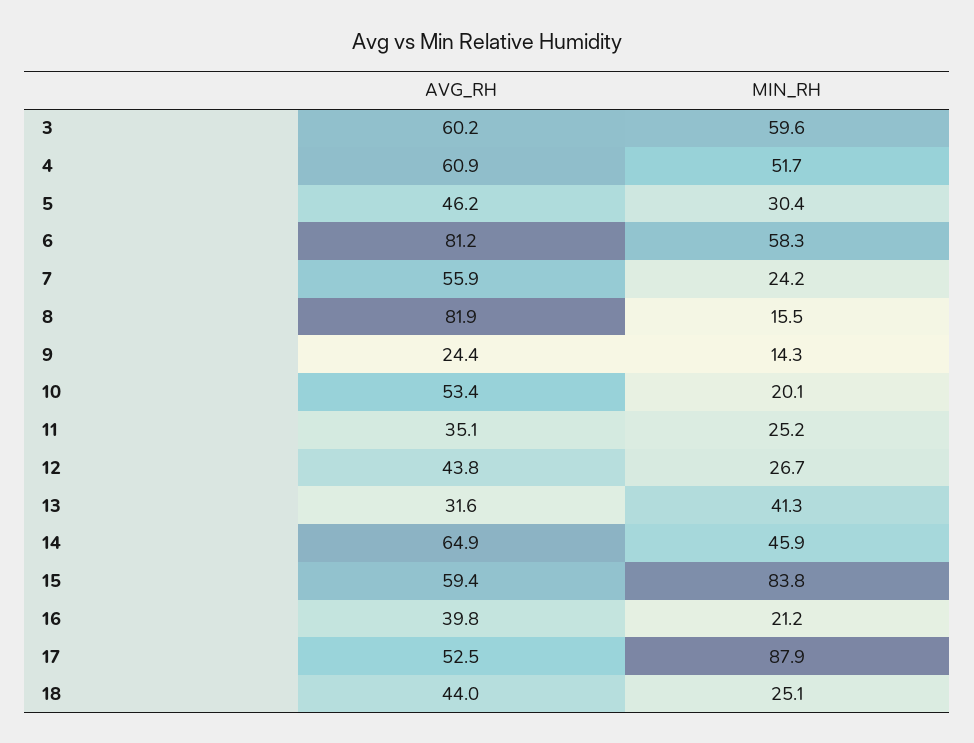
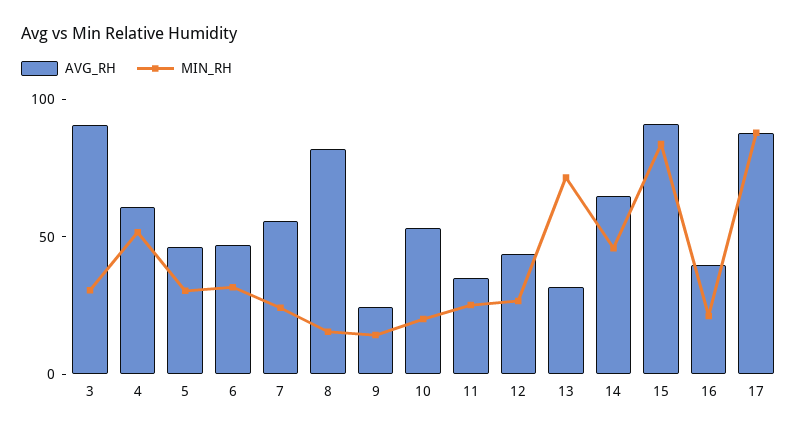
AVG_RH, 3: 60.2 -> 90
MIN_RH, 3: 59.6 -> 30
AVG_RH, 6: 81.2 -> 50
MIN_RH, 6: 58.3 -> 30
MIN_RH, 13: 41.3 -> 70
AVG_RH, 15: 59.4 -> 90
AVG_RH, 17: 52.5 -> 90
AVG_RH, 18: 44 -> none
MIN_RH, 18: 25.1 -> none

